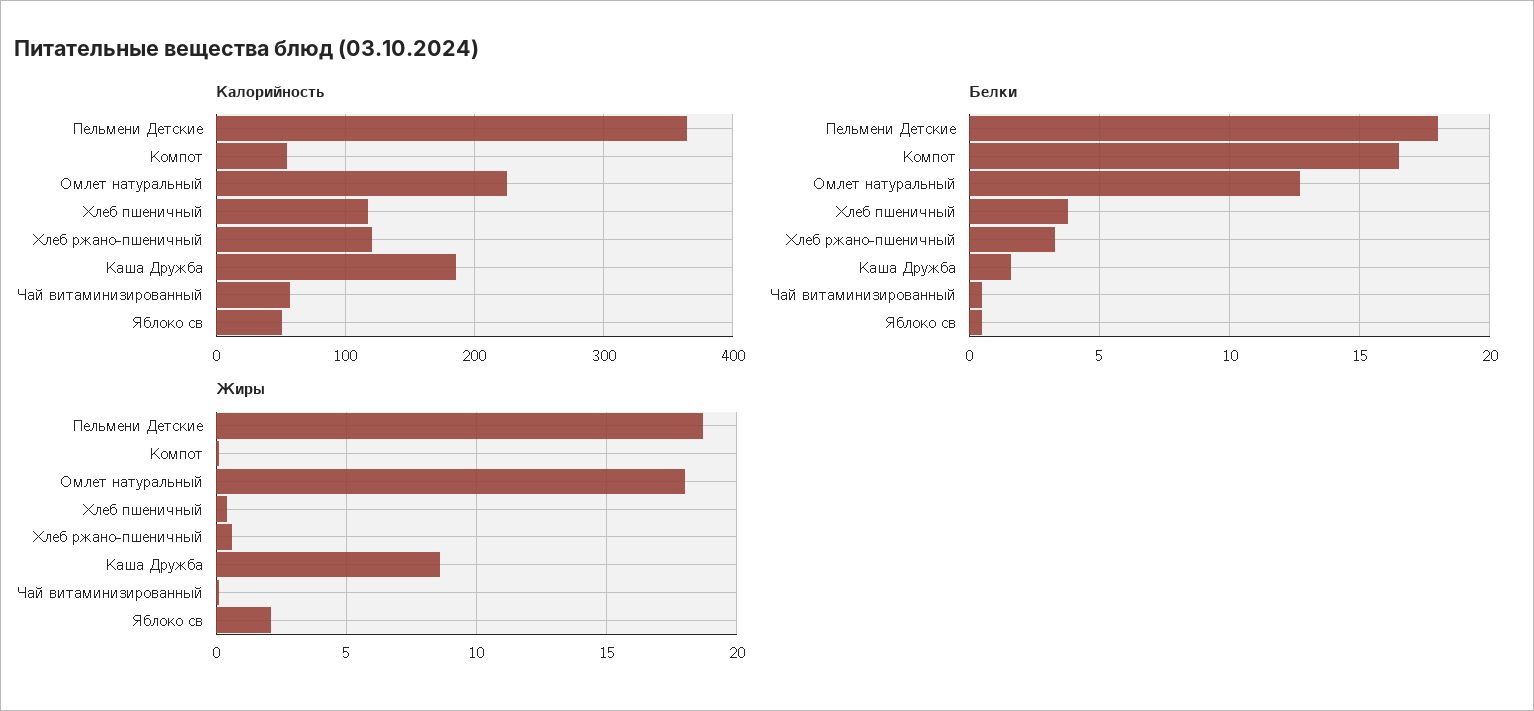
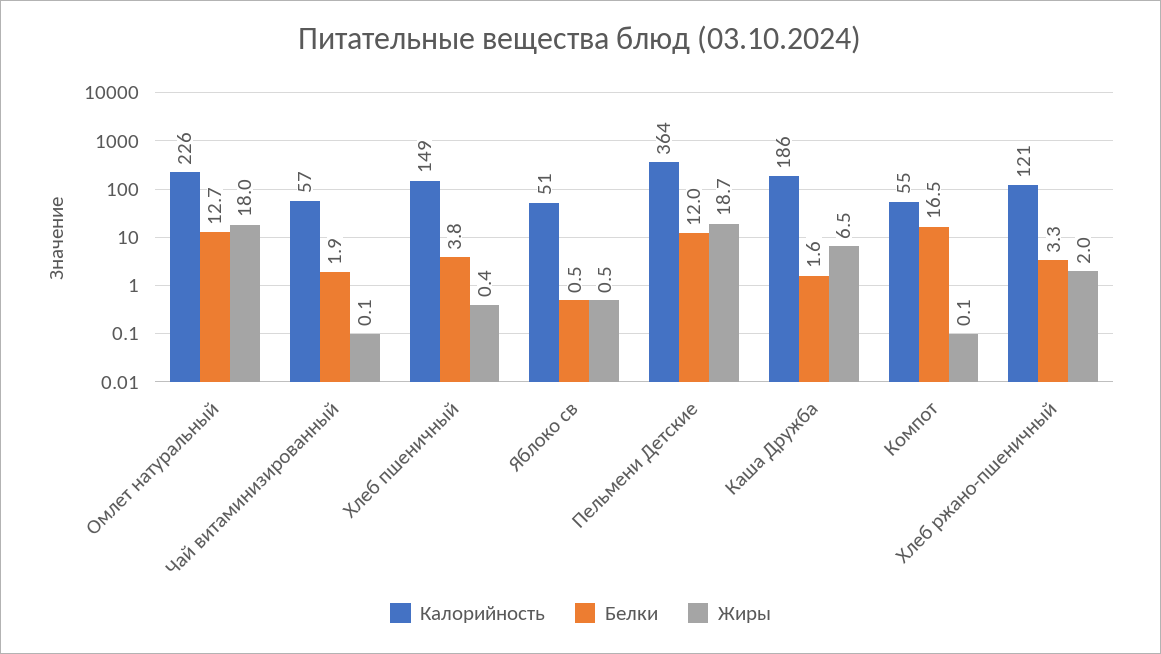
Калорийность, Хлеб пшеничный: 120 -> 149
Белки, Пельмени Детские: 18 -> 12
Белки, Чай витаминизированный: 0.5 -> 1.9
Жиры, Хлеб ржано-пшеничный: 0.5 -> 2
Жиры, Каша Дружба: 8.5 -> 6.5
Жиры, Яблоко св: 2 -> 0.5

